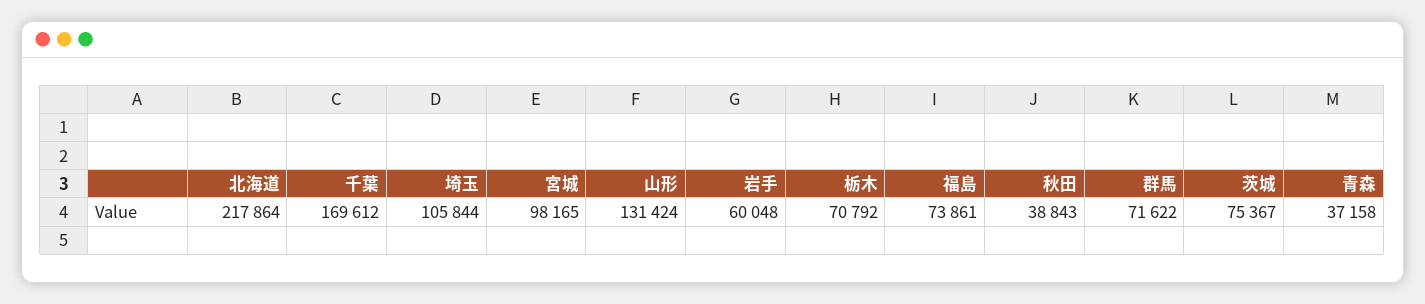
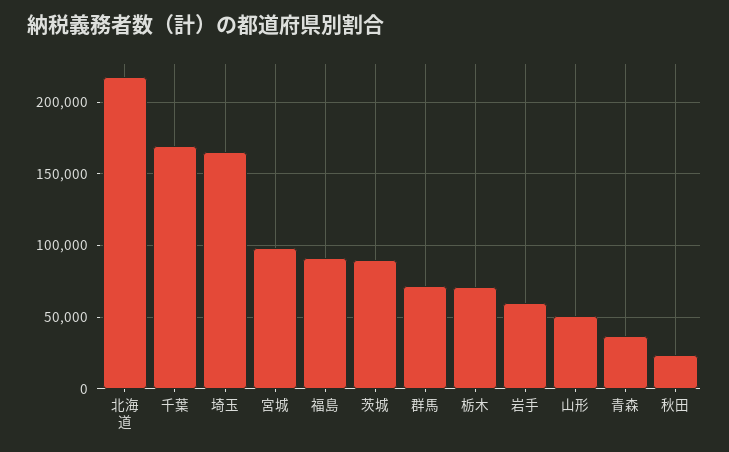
埼玉: 105844 -> 165000
山形: 131424 -> 50000
福島: 73861 -> 90000
秋田: 38843 -> 25000
茨城: 75367 -> 90000

